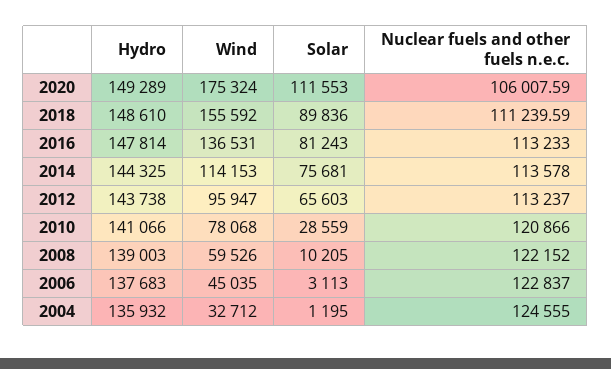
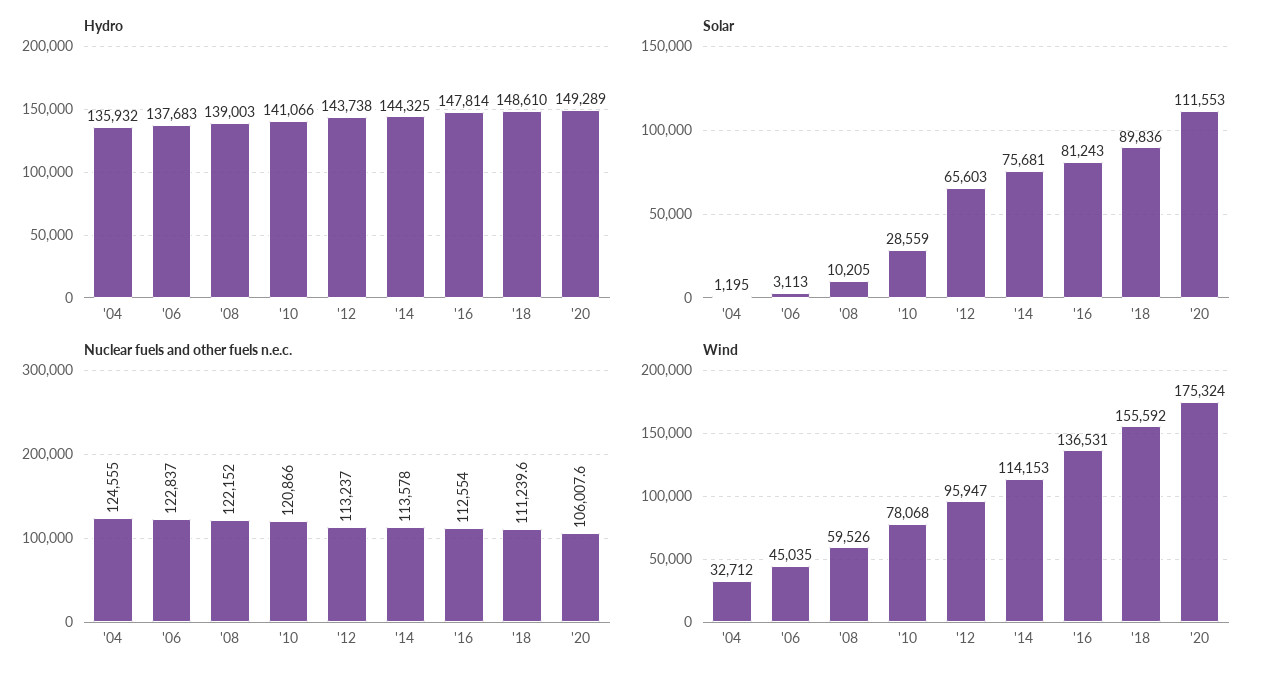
Nuclear fuels and other fuels n.e.c., 2016: 113233 -> 112554

